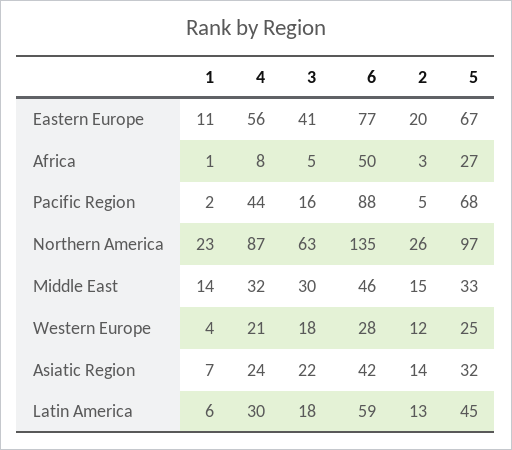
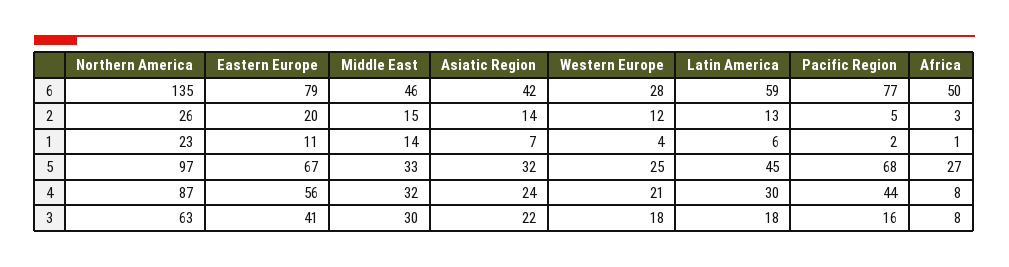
6, Eastern Europe: 77 -> 79
3, Africa: 5 -> 8
6, Pacific Region: 88 -> 77

